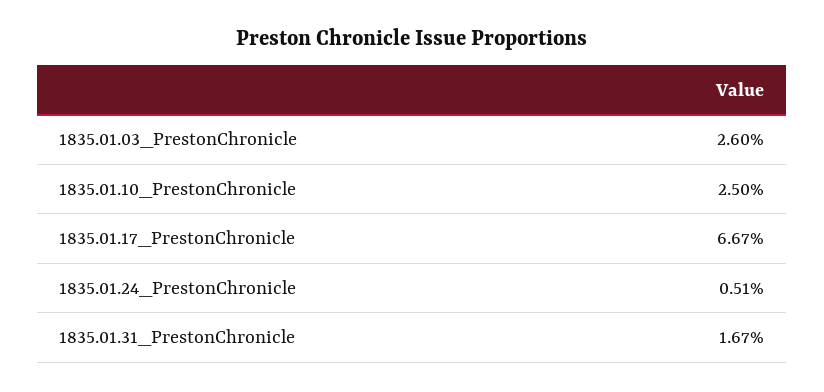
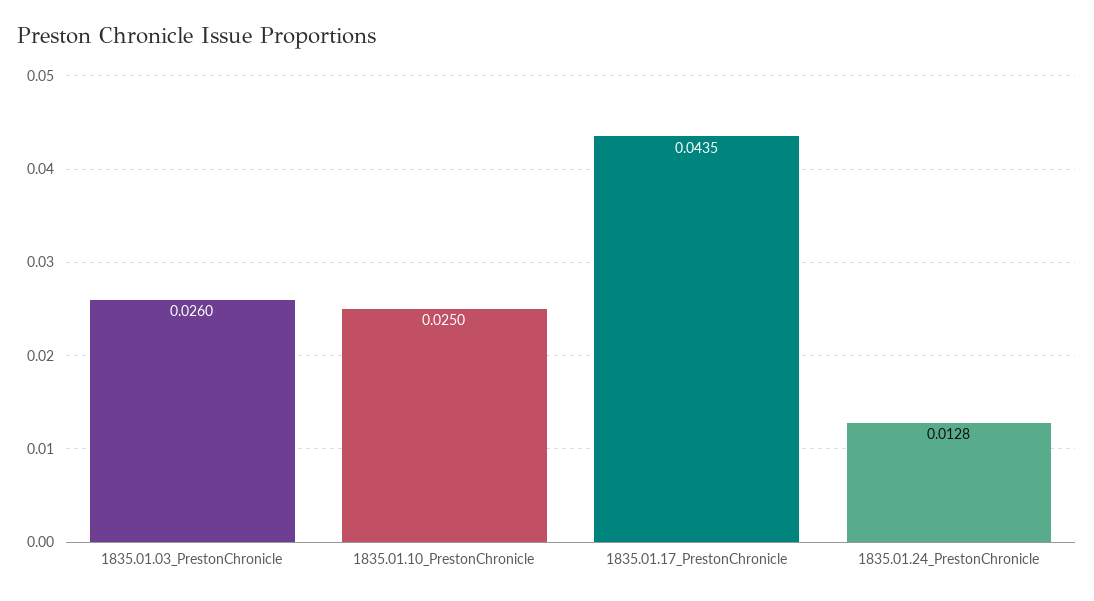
1835.01.17_PrestonChronicle: 0.0667 -> 0.0435
1835.01.24_PrestonChronicle: 0.0051 -> 0.0128
1835.01.31_PrestonChronicle: 0.0167 -> none

